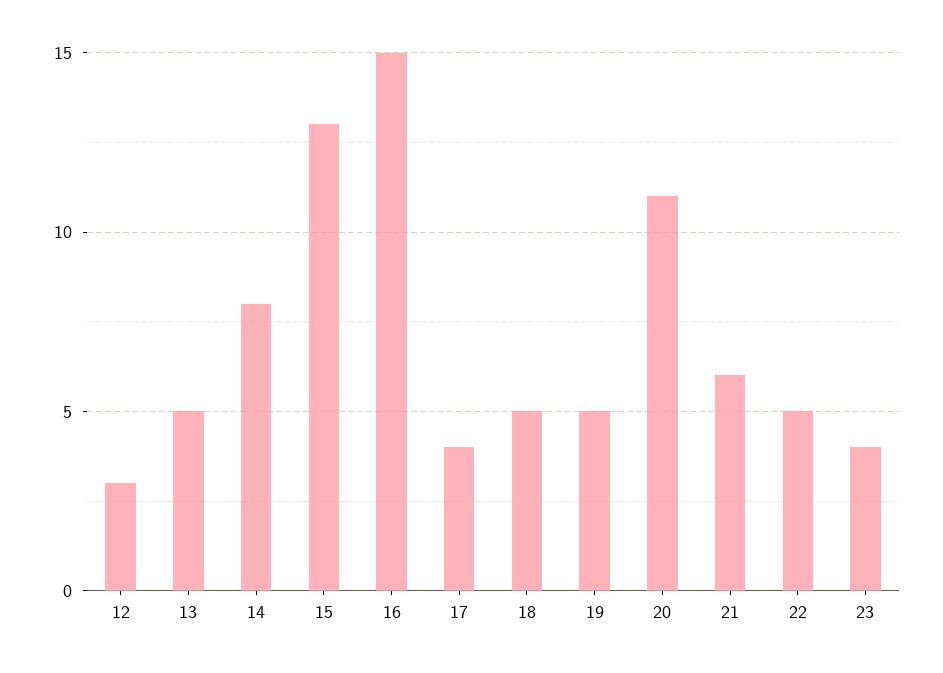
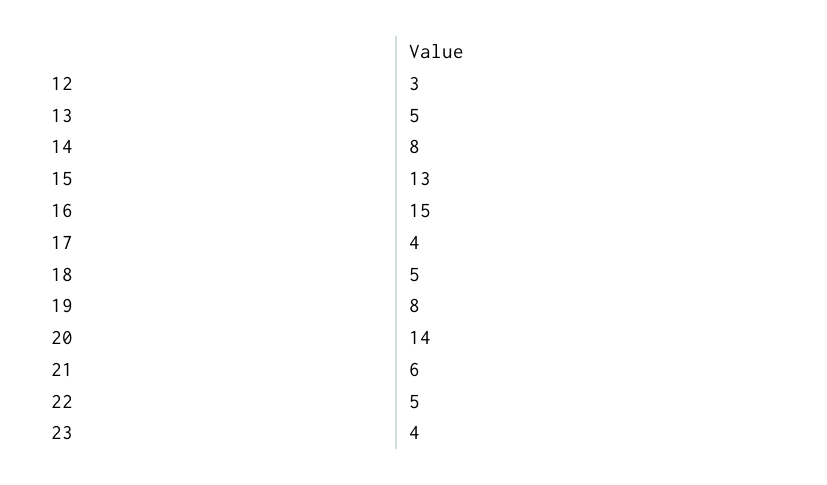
19: 5 -> 8
20: 11 -> 14

